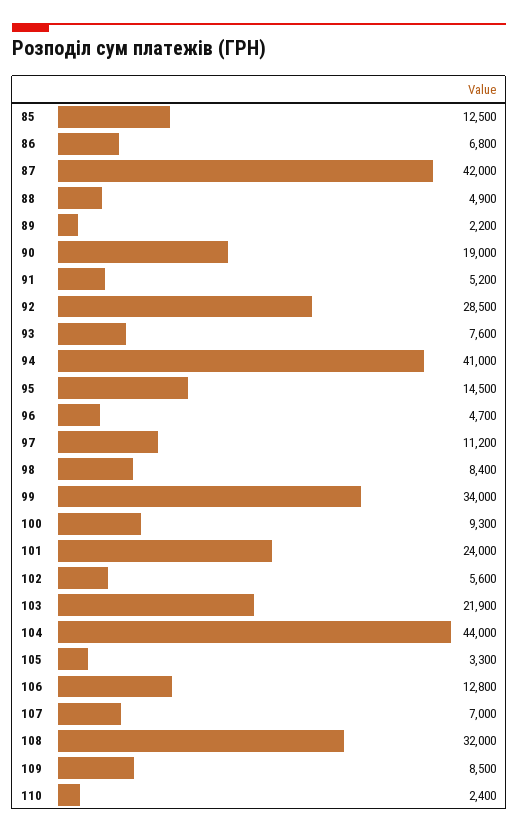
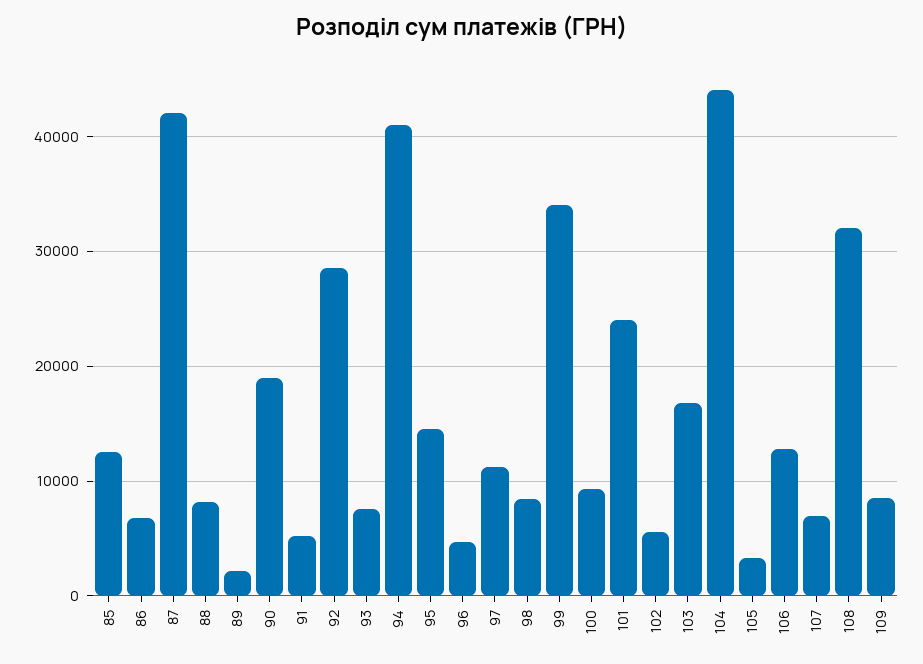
88: 4900 -> 8000
103: 21900 -> 17000
110: 2400 -> none

